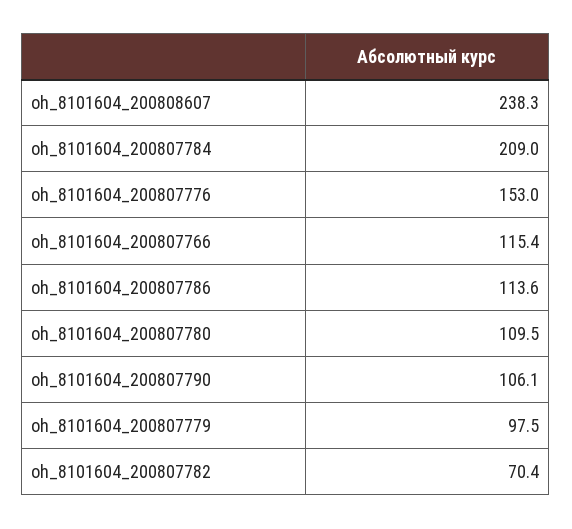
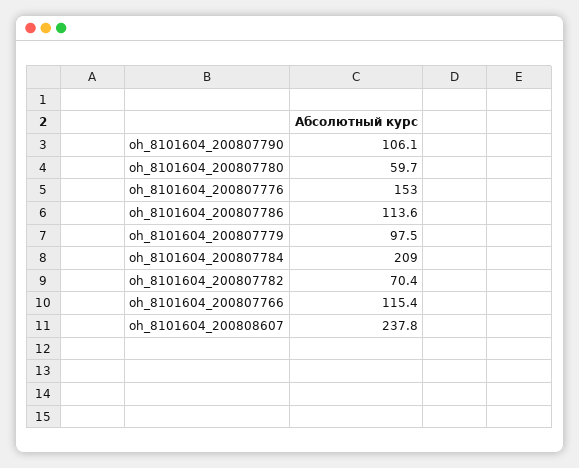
oh_8101604_200808607: 238.3 -> 237.8
oh_8101604_200807780: 109.5 -> 59.7

